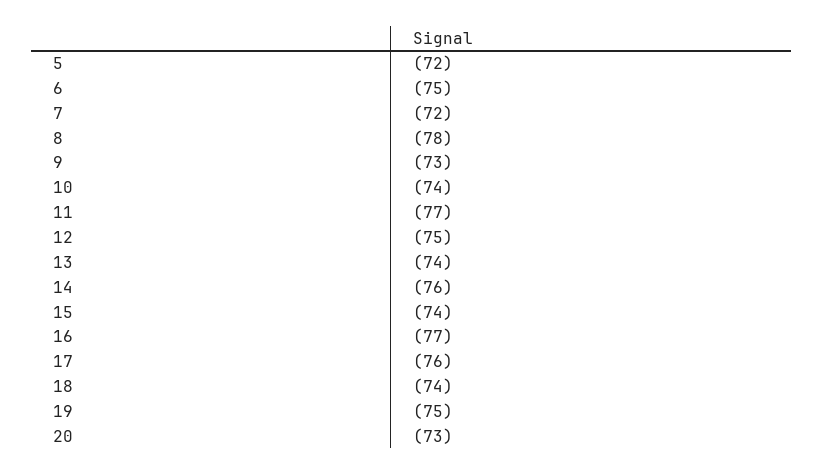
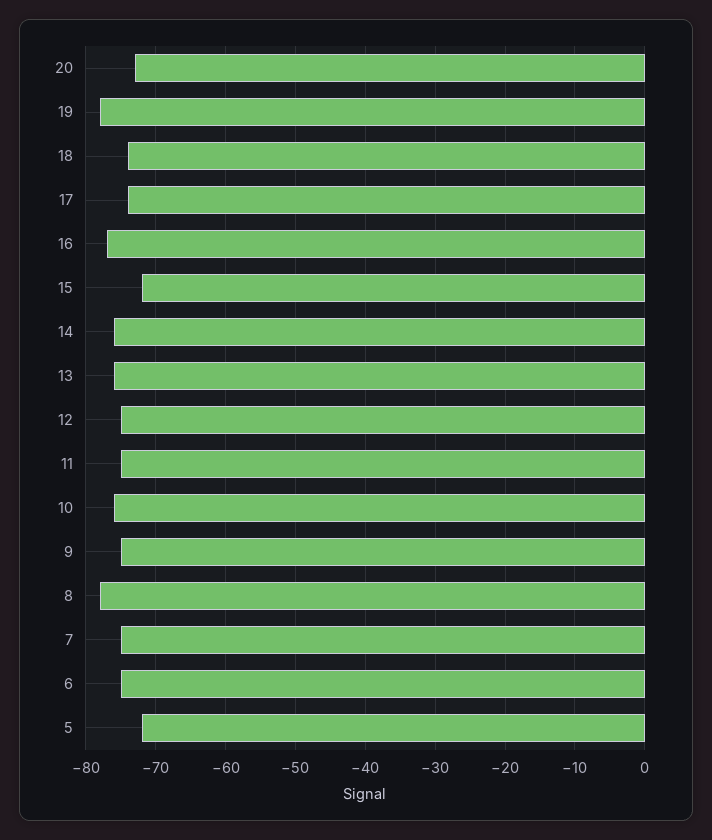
7: -72 -> -75
9: -73 -> -75
10: -74 -> -76
11: -77 -> -75
13: -74 -> -76
15: -74 -> -72
17: -76 -> -74
19: -75 -> -78

